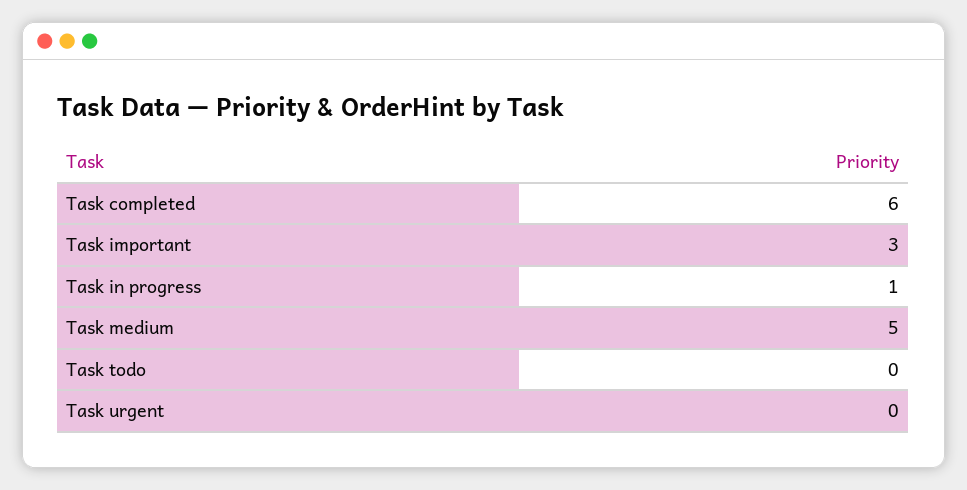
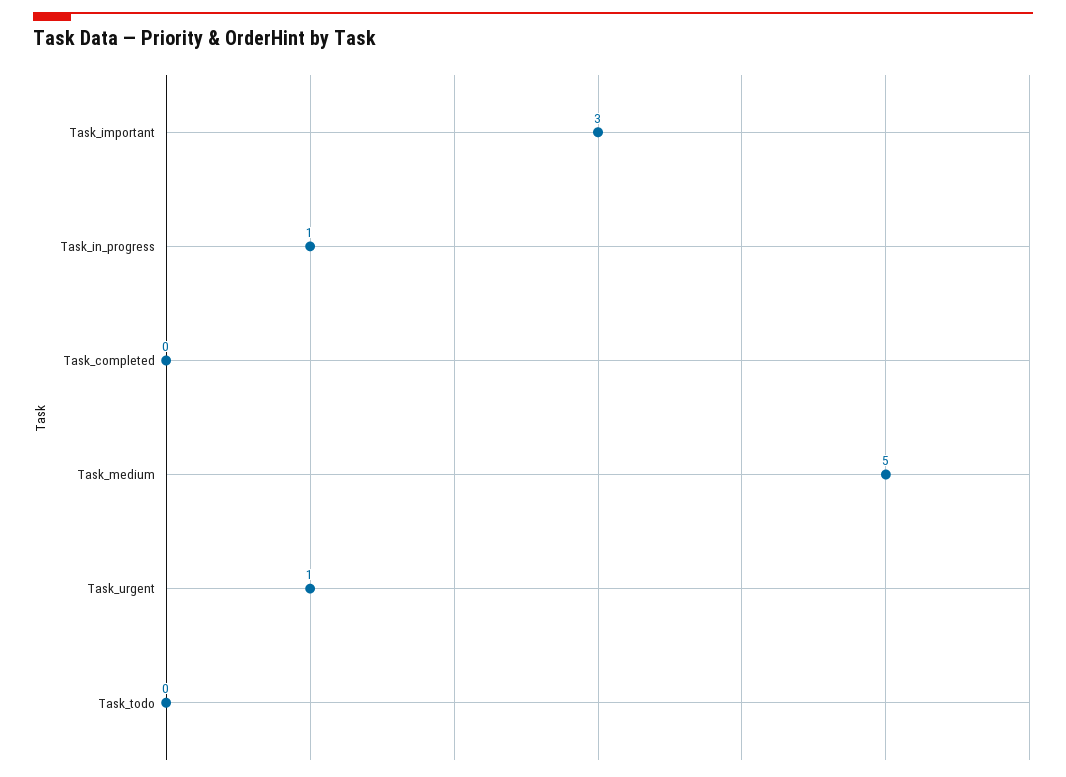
Task completed: 6 -> 0
Task urgent: 0 -> 1

